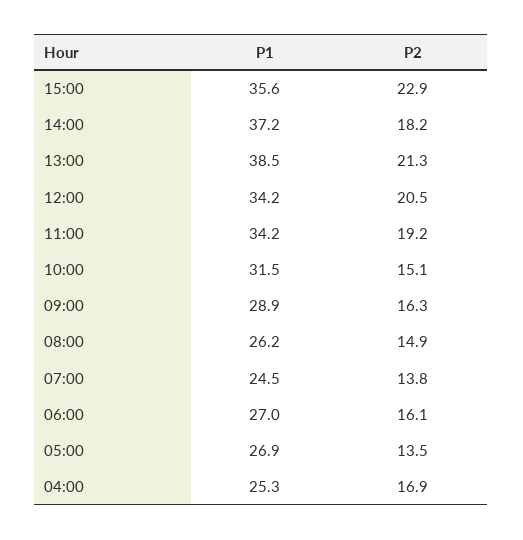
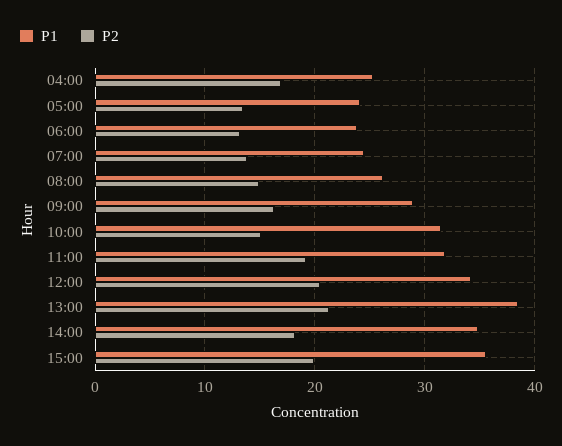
P2, 15:00: 22.9 -> 20
P1, 14:00: 37.2 -> 35
P1, 11:00: 34.2 -> 32
P1, 06:00: 27 -> 24
P2, 06:00: 16.1 -> 13
P1, 05:00: 26.9 -> 24

